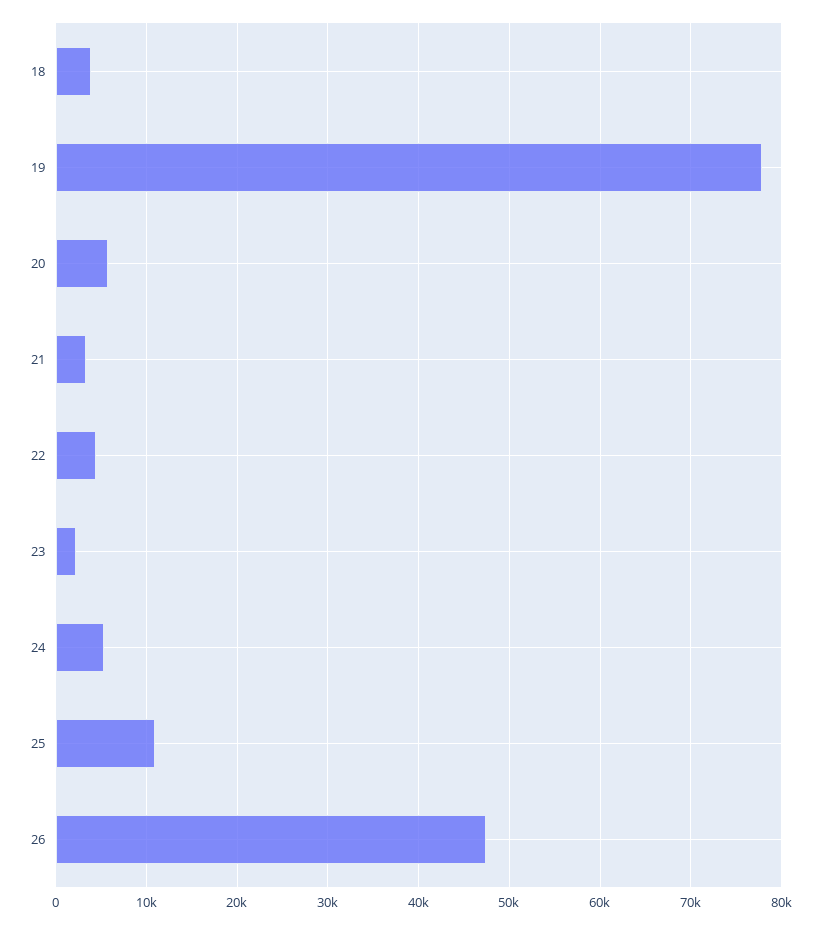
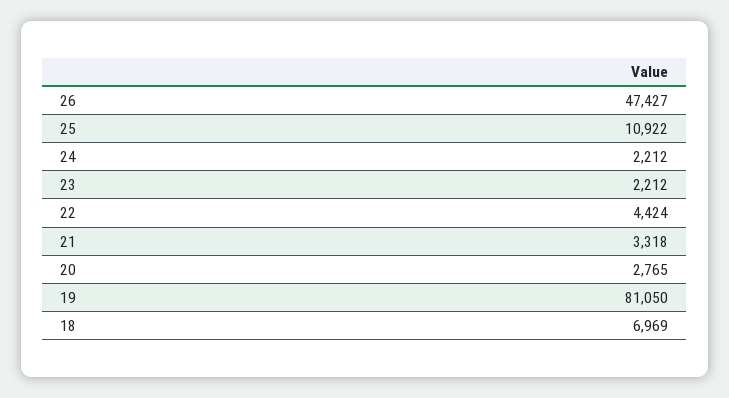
18: 4000 -> 6969
19: 78000 -> 81050
20: 6000 -> 2765
24: 5000 -> 2212

